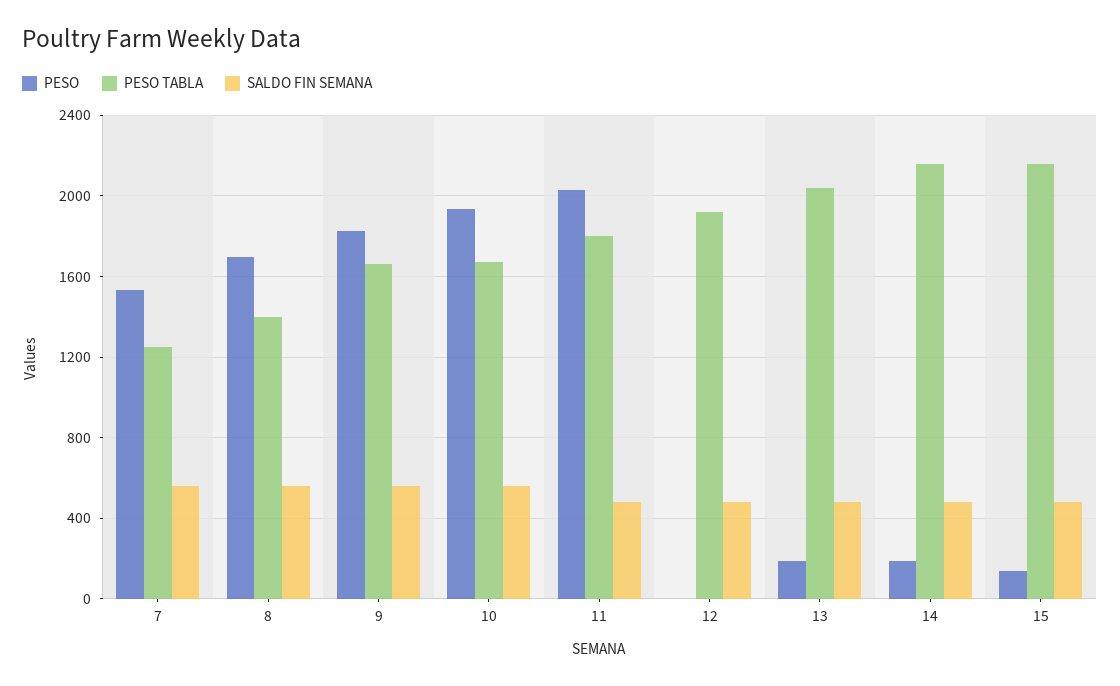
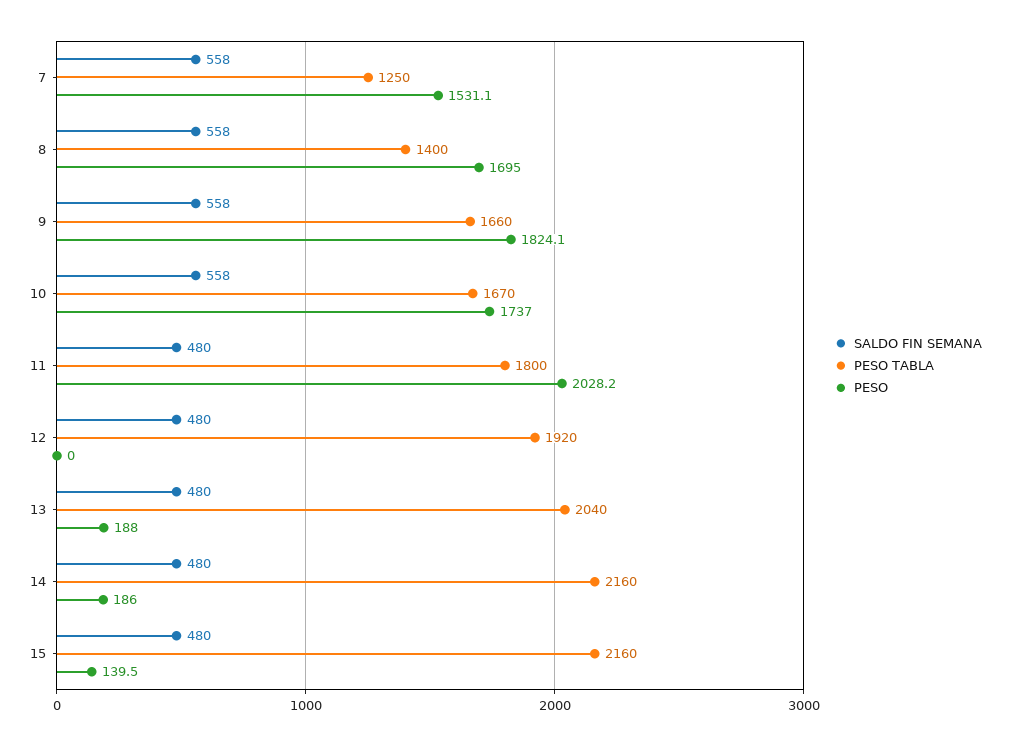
PESO, 10: 1950 -> 1737

